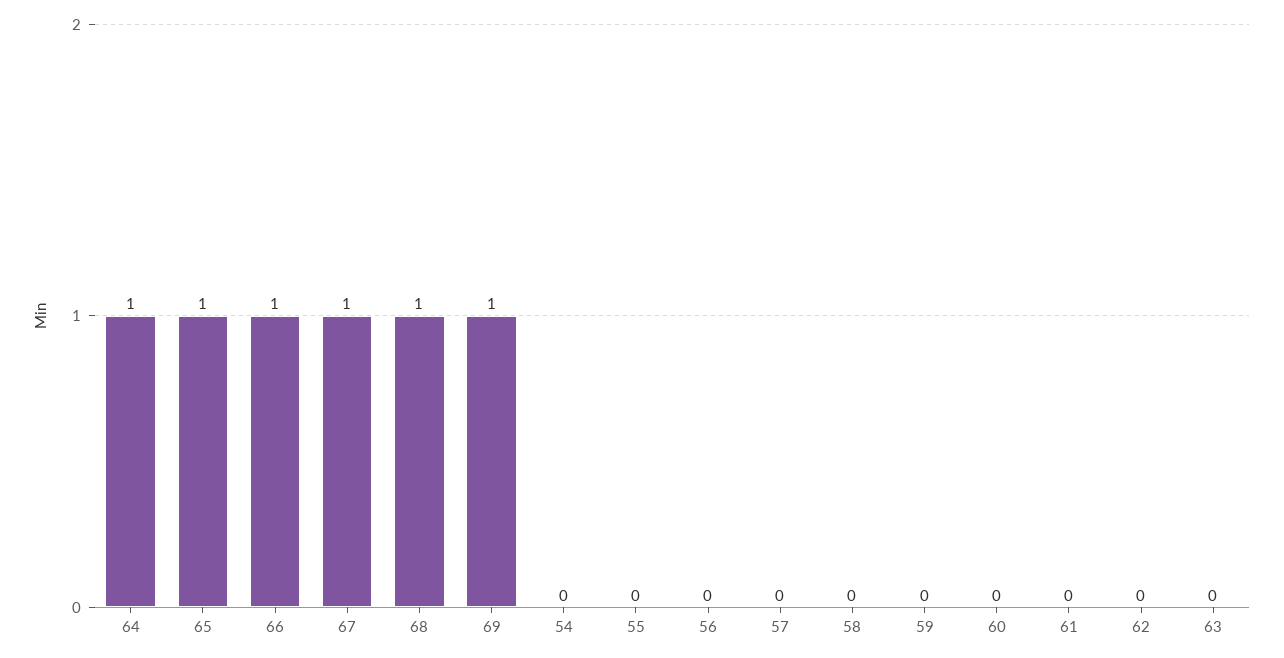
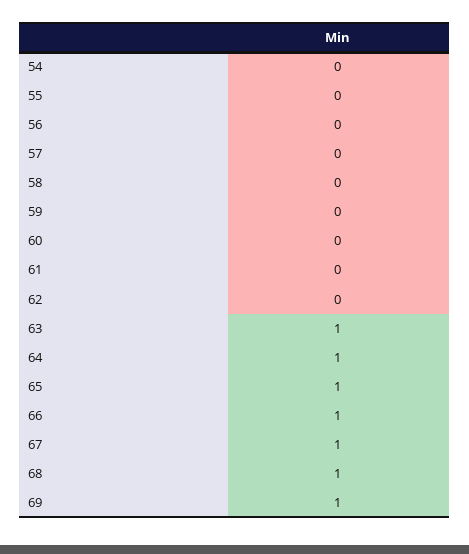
63: 0 -> 1

